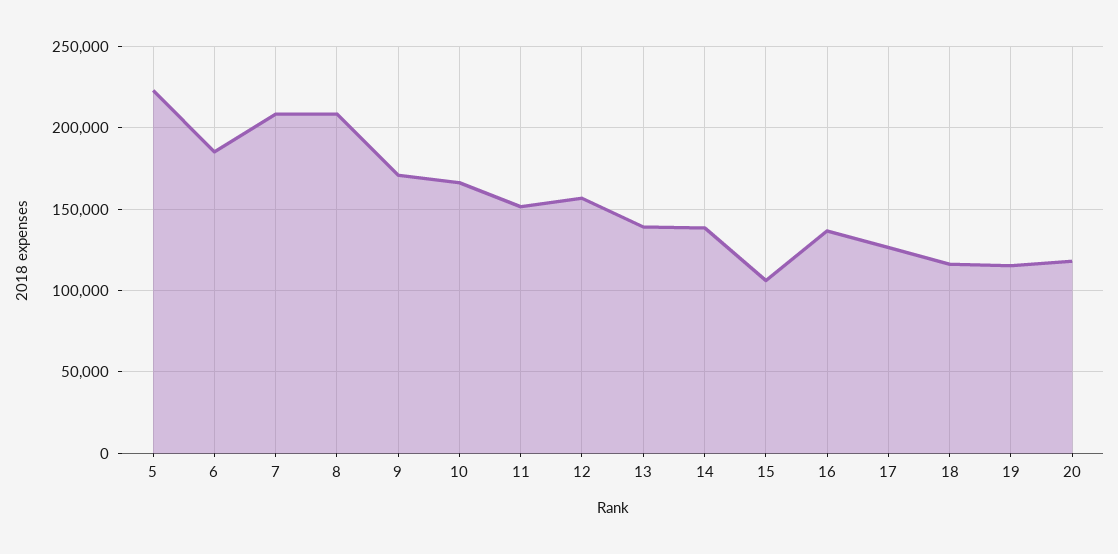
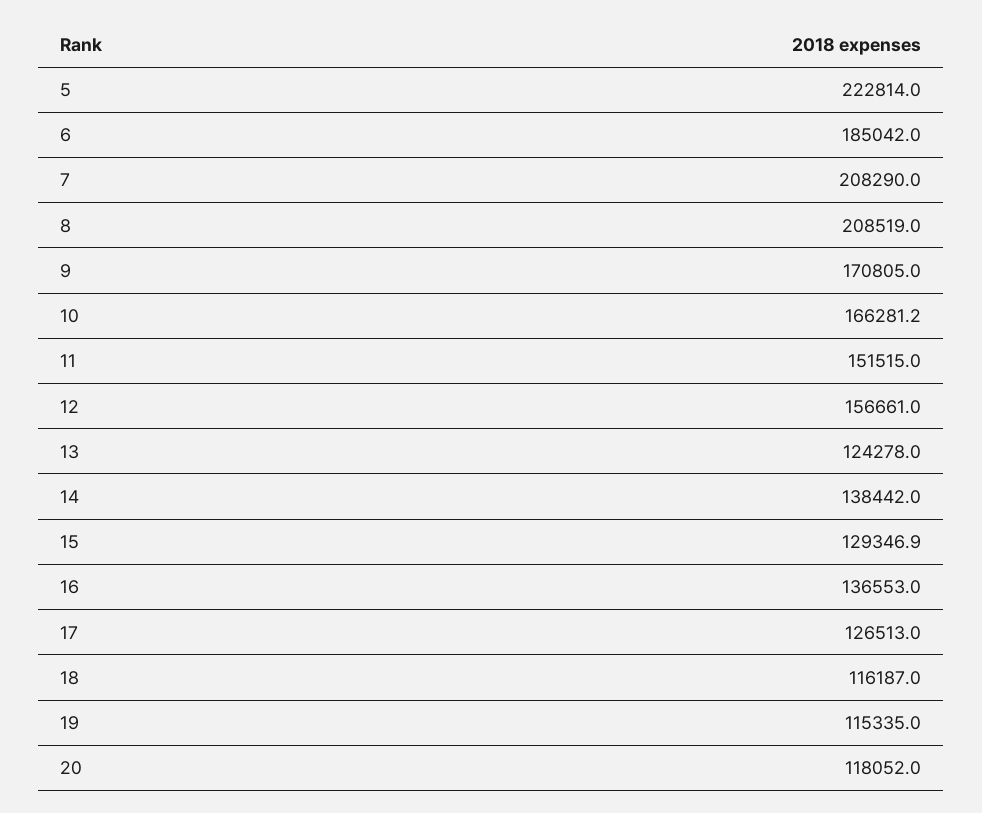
13: 140000 -> 124278
15: 105000 -> 129346.9

